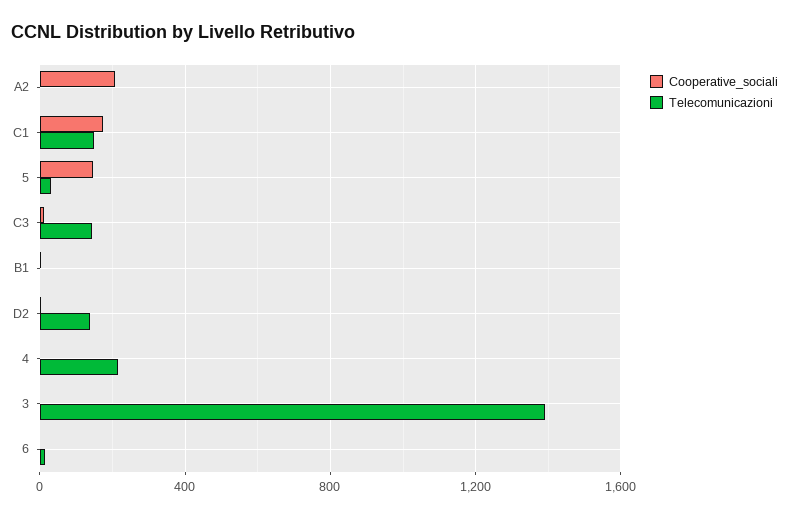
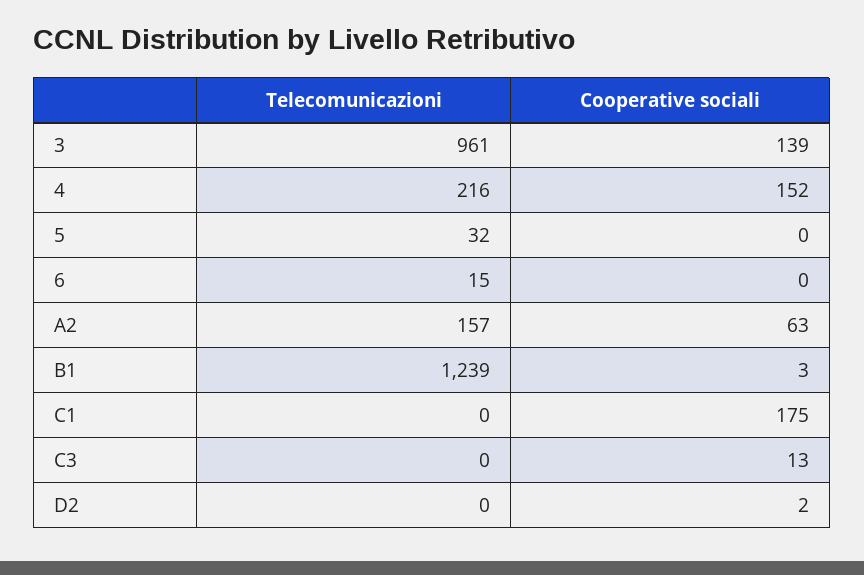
Cooperative_sociali, A2: 200 -> 63
Telecomunicazioni, A2: 0 -> 157
Telecomunicazioni, C1: 150 -> 0
Cooperative_sociali, 5: 150 -> 0
Telecomunicazioni, C3: 150 -> 0
Telecomunicazioni, B1: 0 -> 1239
Telecomunicazioni, D2: 150 -> 0
Cooperative_sociali, 4: 0 -> 152
Cooperative_sociali, 3: 0 -> 139
Telecomunicazioni, 3: 1400 -> 961

